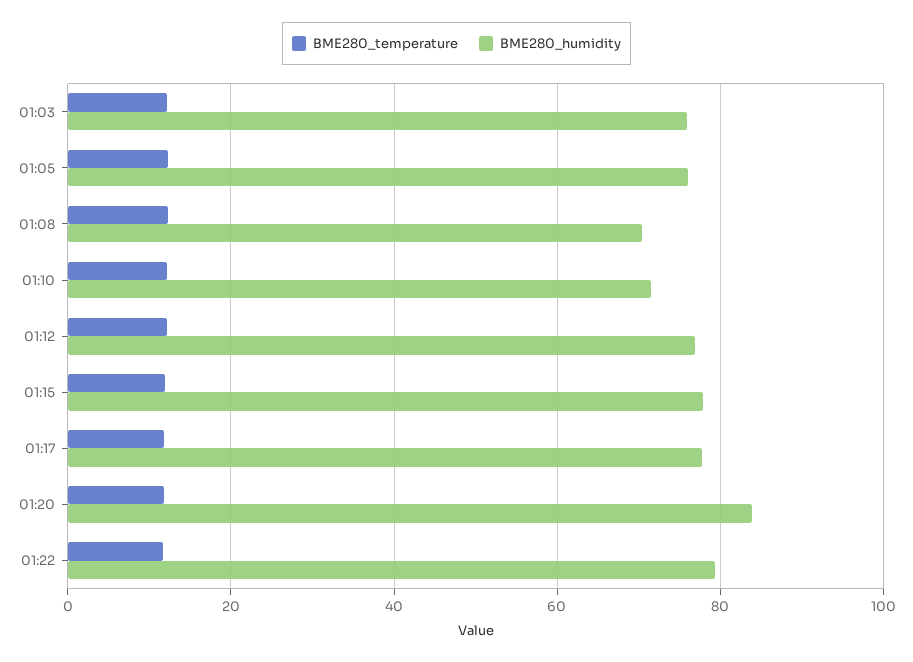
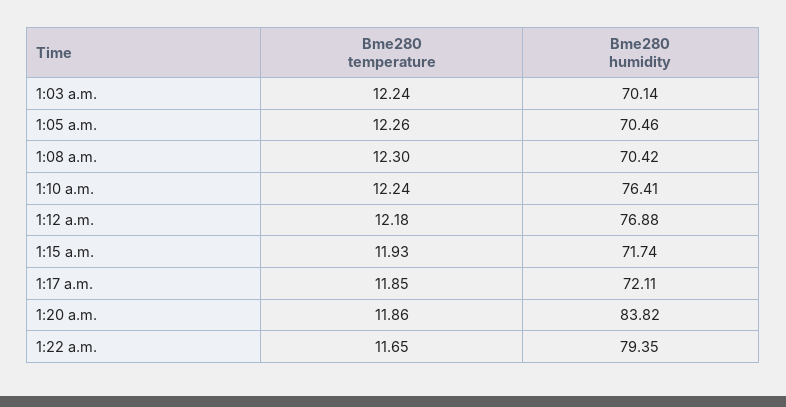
BME280_humidity, 01:03: 76 -> 70.14
BME280_humidity, 01:05: 76 -> 70.46
BME280_humidity, 01:10: 72 -> 76.41
BME280_humidity, 01:15: 78 -> 71.74
BME280_humidity, 01:17: 78 -> 72.11

